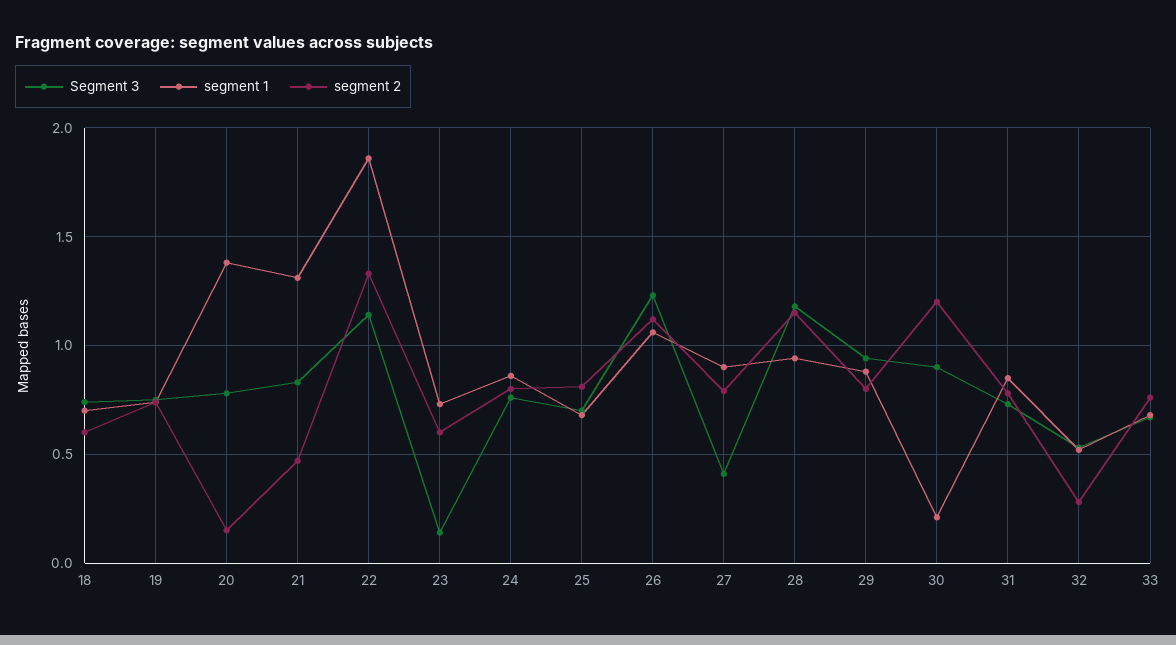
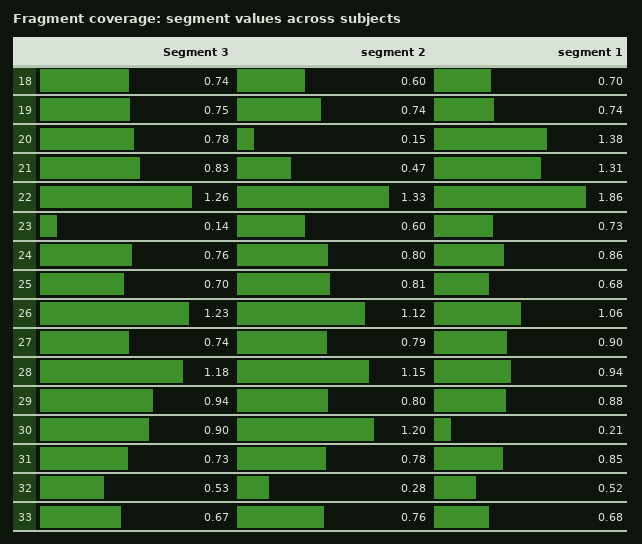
Segment 3, 22: 1.15 -> 1.26
Segment 3, 27: 0.4 -> 0.74

